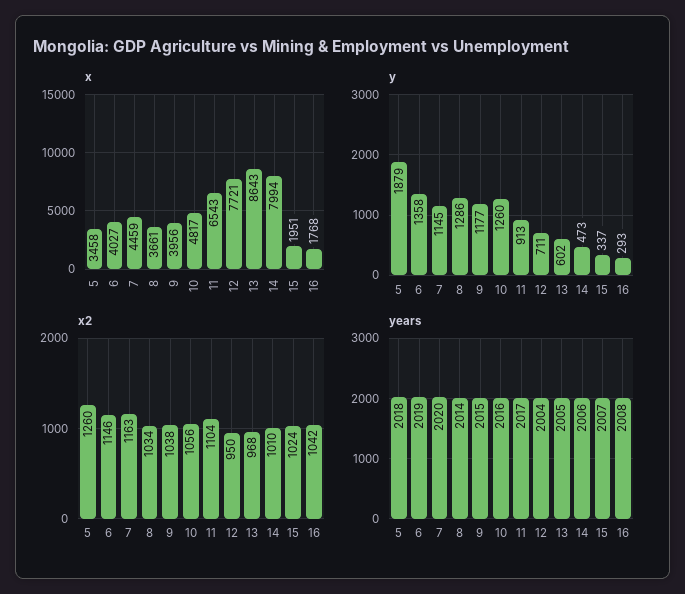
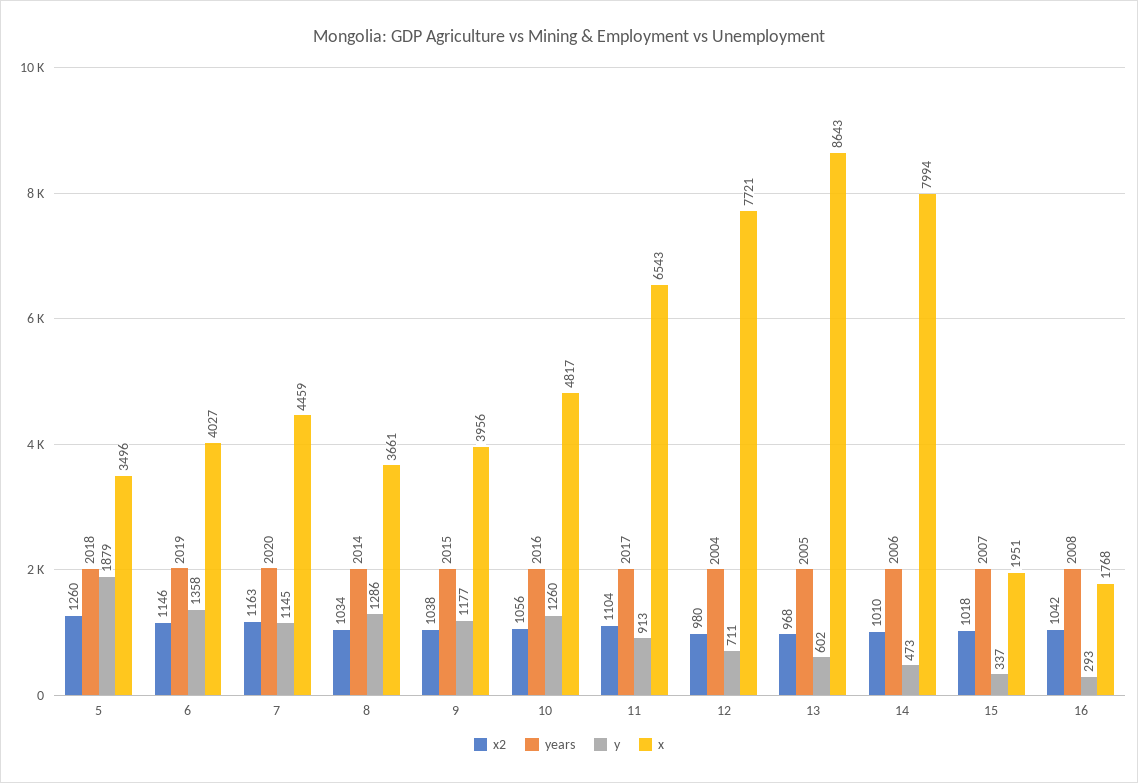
x, 5: 3458 -> 3496
x2, 12: 950 -> 980
x2, 15: 1024 -> 1018

